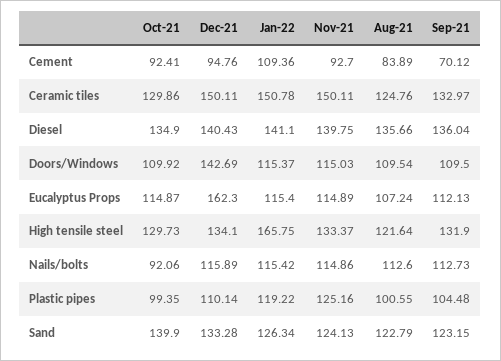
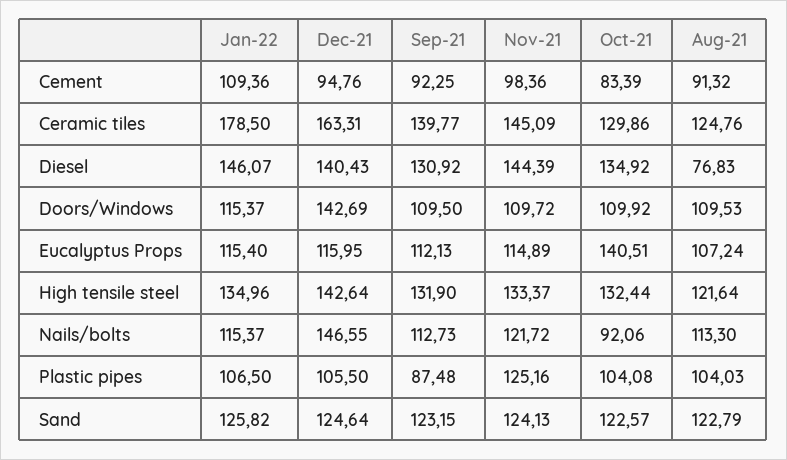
Oct-21, Cement: 92.41 -> 83.39
Nov-21, Cement: 92.7 -> 98.36
Aug-21, Cement: 83.89 -> 91.32
Sep-21, Cement: 70.12 -> 92.25
Dec-21, Ceramic tiles: 150.11 -> 163.31
Jan-22, Ceramic tiles: 150.78 -> 178.5
Nov-21, Ceramic tiles: 150.11 -> 145.09
Sep-21, Ceramic tiles: 132.97 -> 139.77
Oct-21, Diesel: 134.9 -> 134.92
Jan-22, Diesel: 141.1 -> 146.07
Nov-21, Diesel: 139.75 -> 144.39
Aug-21, Diesel: 135.66 -> 76.83
Sep-21, Diesel: 136.04 -> 130.92
Nov-21, Doors/Windows: 115.03 -> 109.72
Aug-21, Doors/Windows: 109.54 -> 109.53
Oct-21, Eucalyptus Props: 114.87 -> 140.51
Dec-21, Eucalyptus Props: 162.3 -> 115.95
Oct-21, High tensile steel: 129.73 -> 132.44
Dec-21, High tensile steel: 134.1 -> 142.64
Jan-22, High tensile steel: 165.75 -> 134.96
Dec-21, Nails/bolts: 115.89 -> 146.55
Jan-22, Nails/bolts: 115.42 -> 115.37
Nov-21, Nails/bolts: 114.86 -> 121.72
Aug-21, Nails/bolts: 112.6 -> 113.3
Oct-21, Plastic pipes: 99.35 -> 104.08
Dec-21, Plastic pipes: 110.14 -> 105.5
Jan-22, Plastic pipes: 119.22 -> 106.5
Aug-21, Plastic pipes: 100.55 -> 104.03
Sep-21, Plastic pipes: 104.48 -> 87.48
Oct-21, Sand: 139.9 -> 122.57
Dec-21, Sand: 133.28 -> 124.64
Jan-22, Sand: 126.34 -> 125.82

